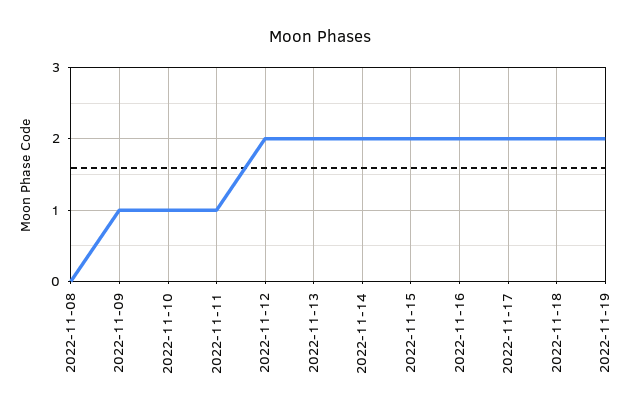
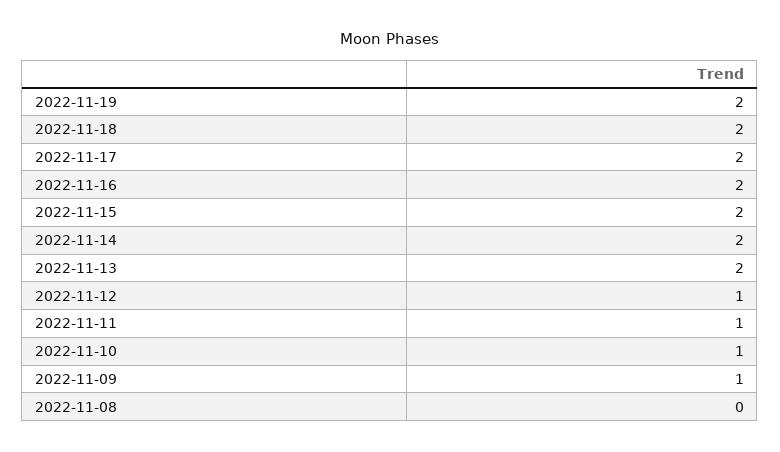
2022-11-12: 2 -> 1

